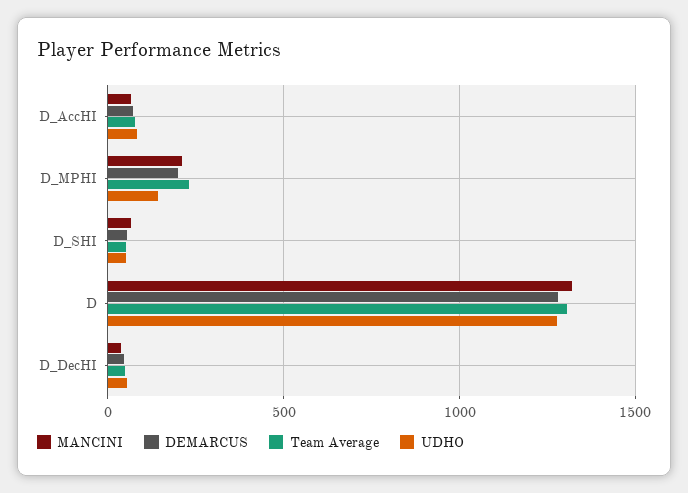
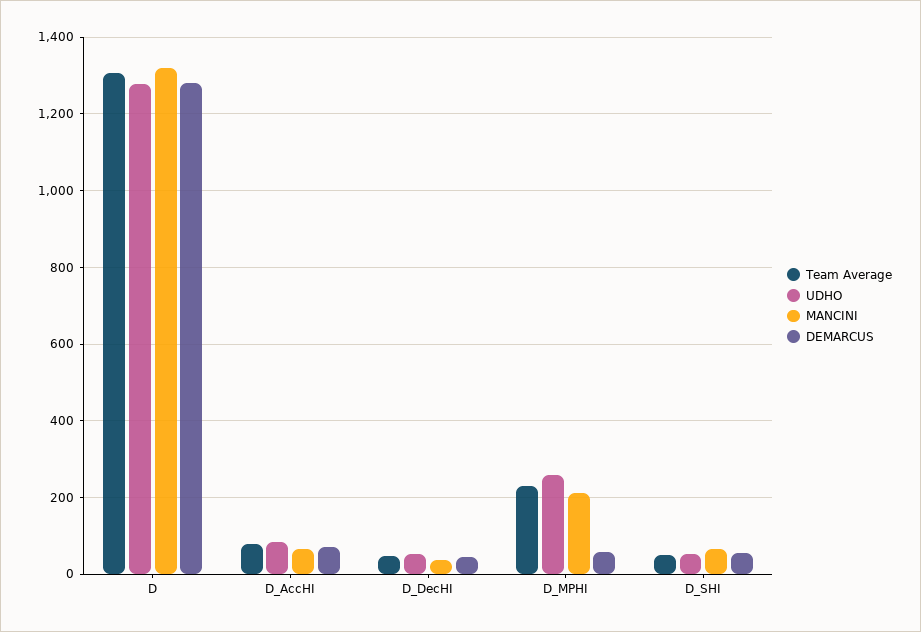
DEMARCUS, D_MPHI: 200 -> 60
UDHO, D_MPHI: 150 -> 260

